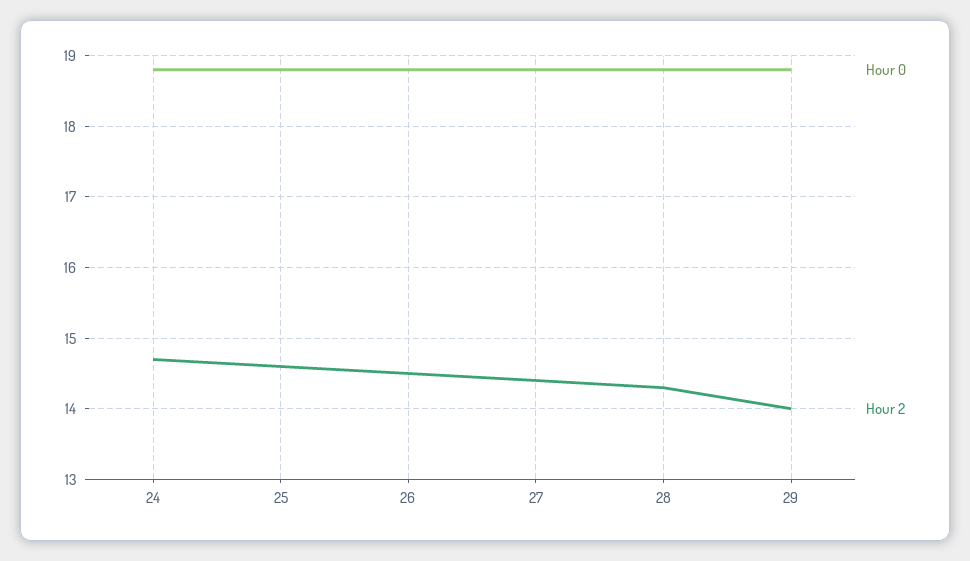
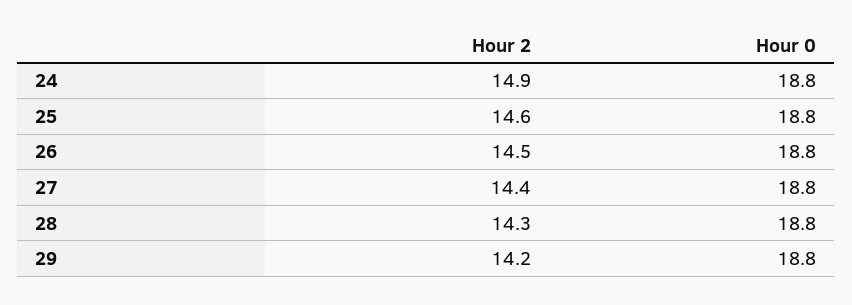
Hour 2, 24: 14.7 -> 14.9
Hour 2, 29: 14 -> 14.2

